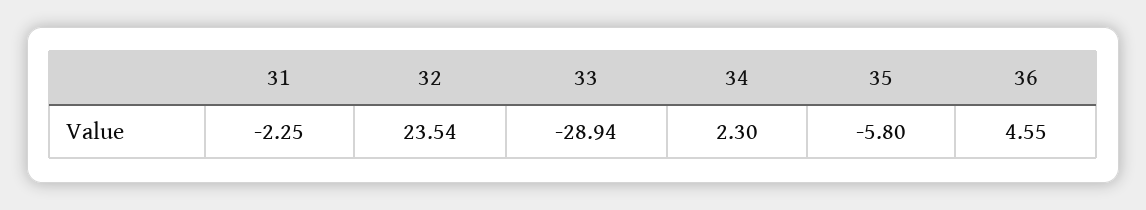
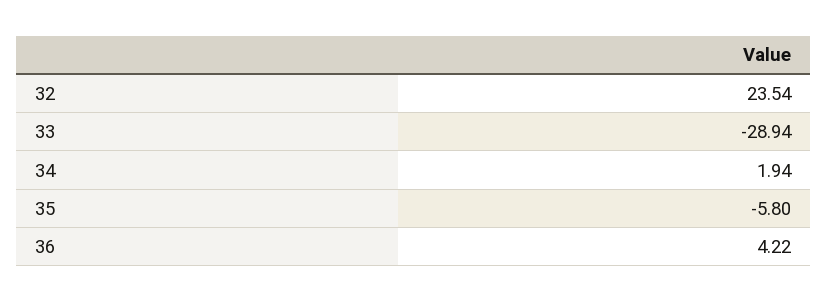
31: -2.25 -> none
34: 2.3 -> 1.94
36: 4.55 -> 4.22

